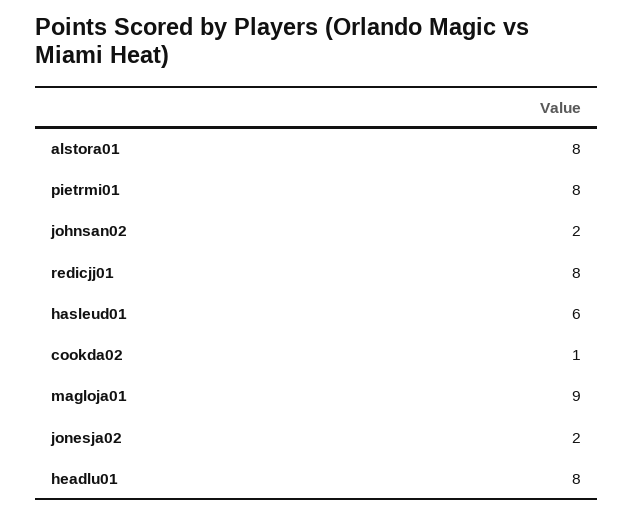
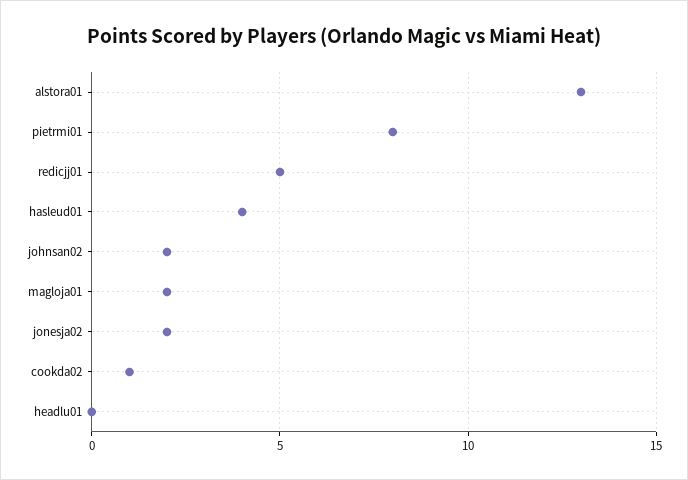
alstora01: 8 -> 13
redicjj01: 8 -> 5
hasleud01: 6 -> 4
magloja01: 9 -> 2
headlu01: 8 -> 0

